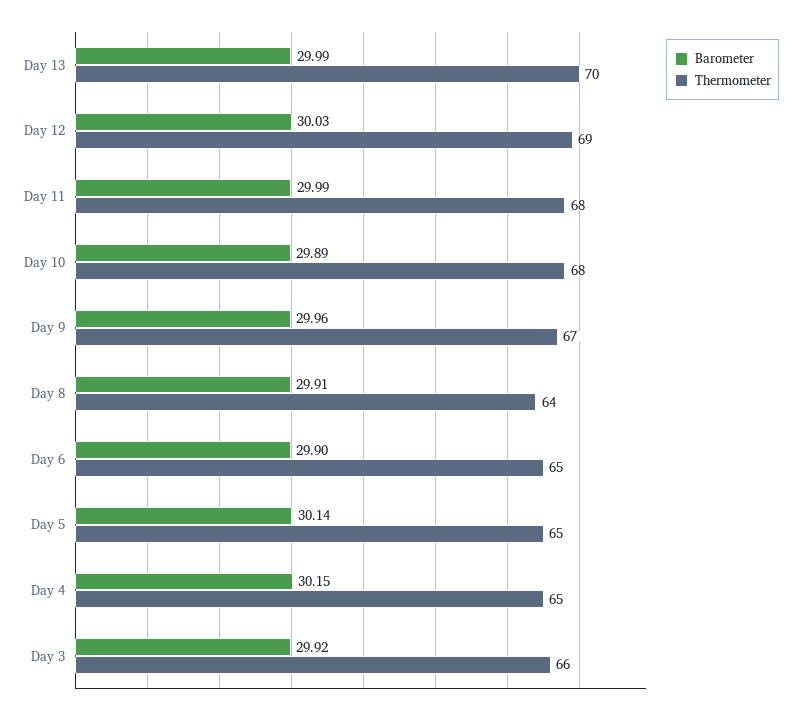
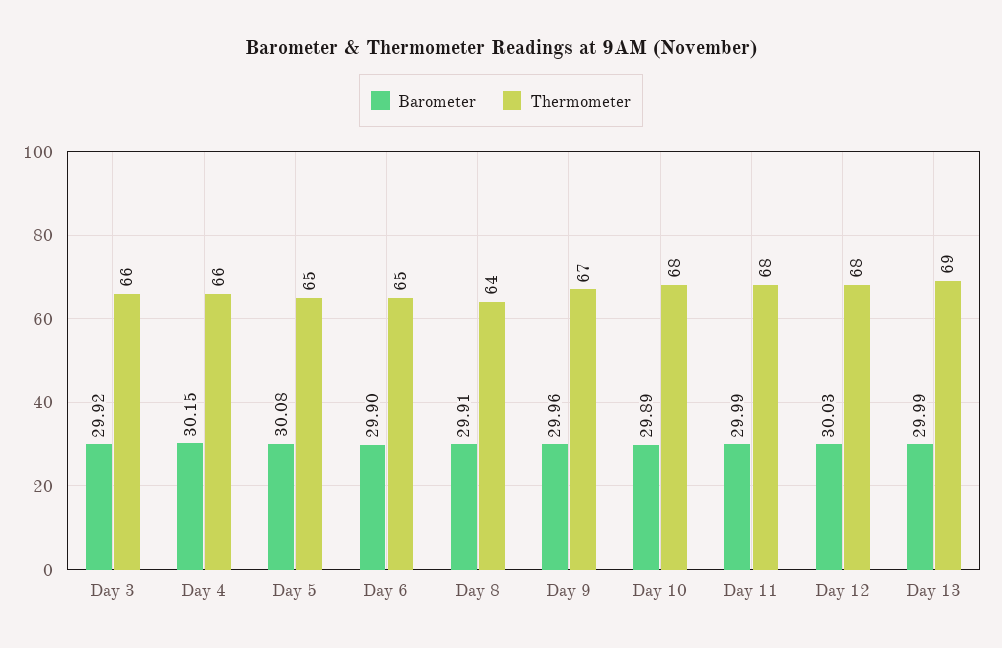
Thermometer, Day 13: 70 -> 69
Thermometer, Day 12: 69 -> 68
Barometer, Day 5: 30.14 -> 30.08
Thermometer, Day 4: 65 -> 66

